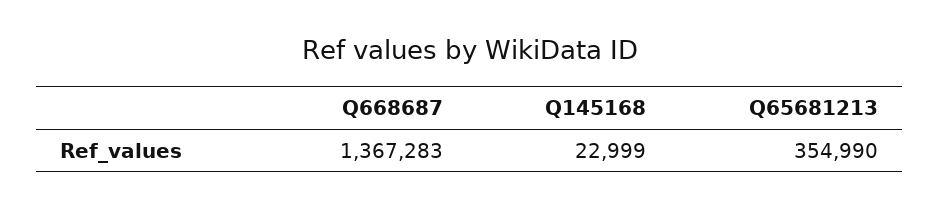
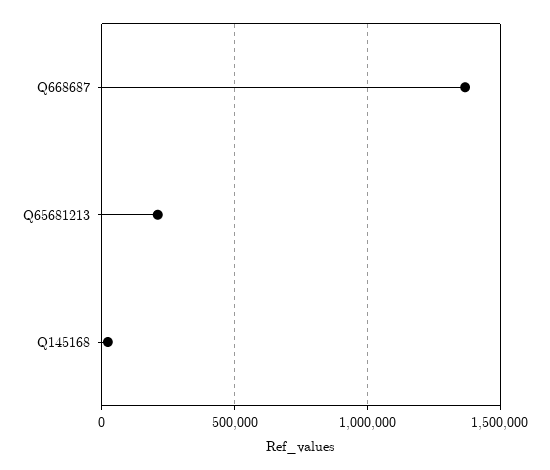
Q65681213: 354990 -> 200000

